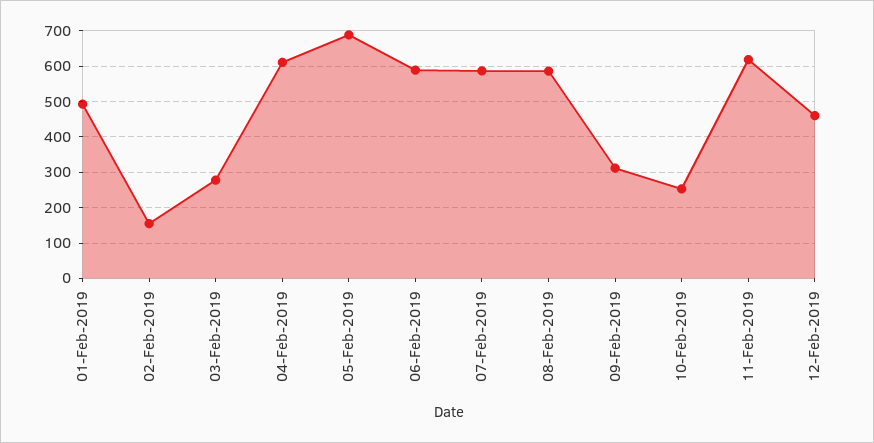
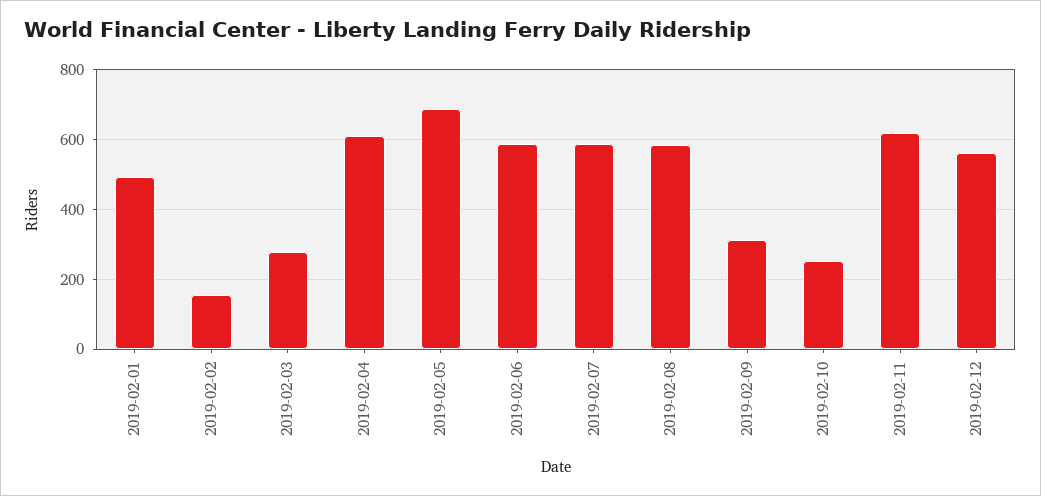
12-Feb-2019: 460 -> 560

